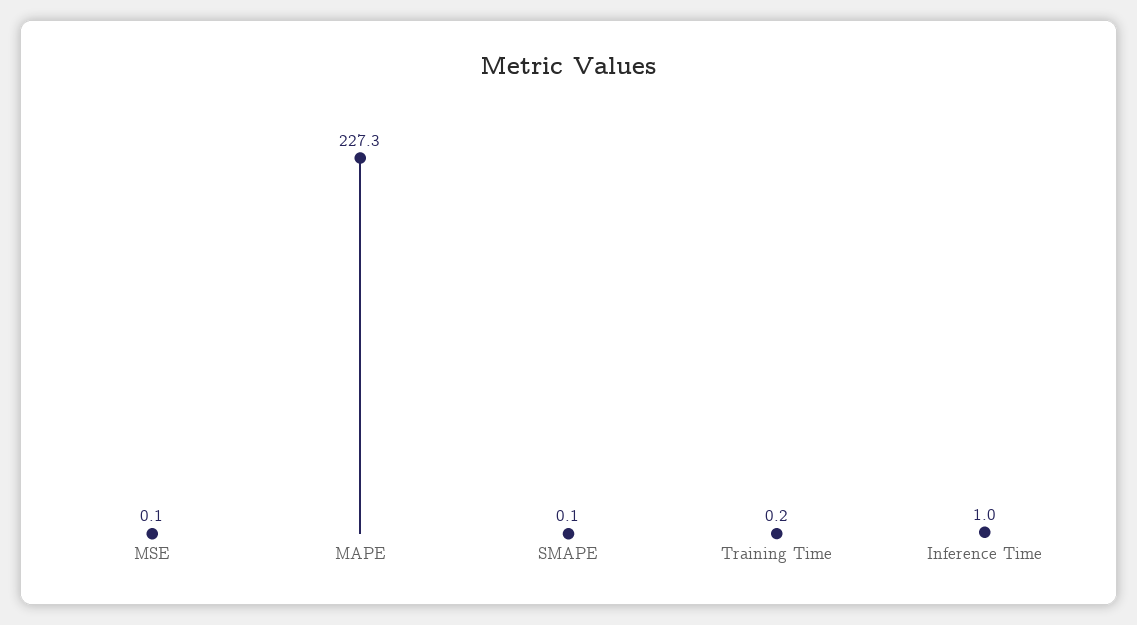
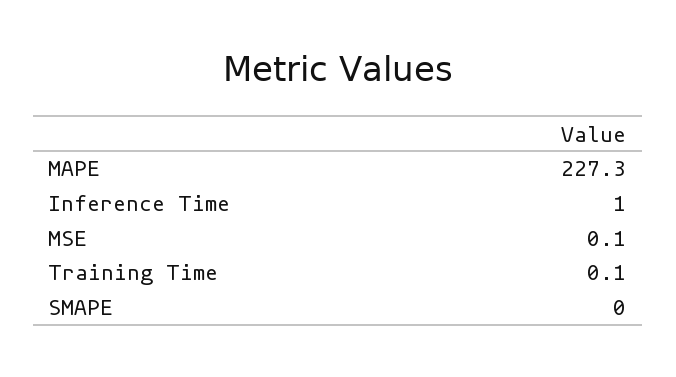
SMAPE: 0.1 -> 0
Training Time: 0.2 -> 0.1

